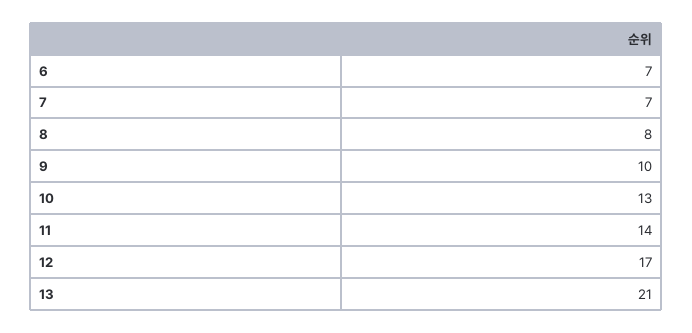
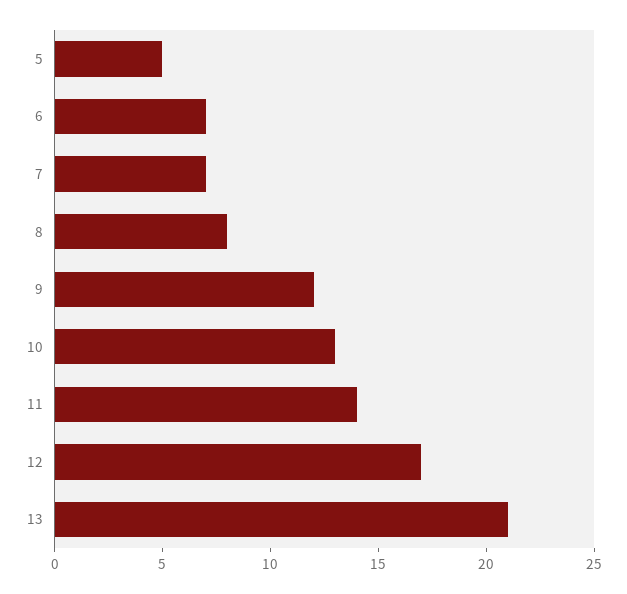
9: 10 -> 12
5: none -> 5

